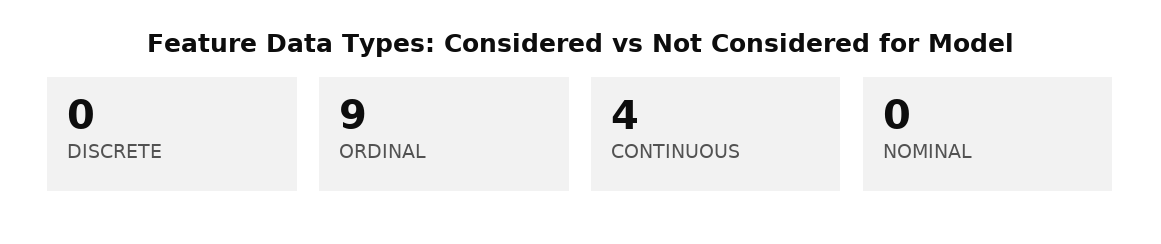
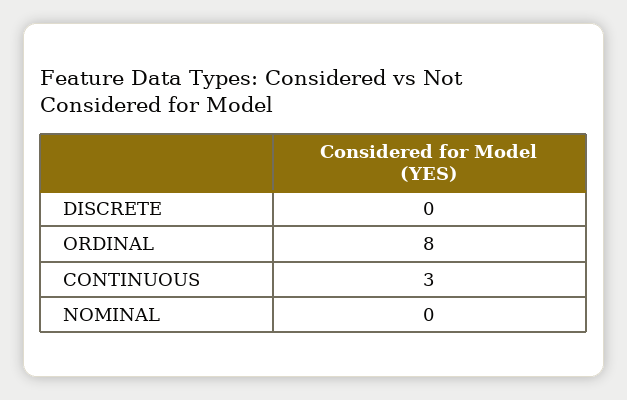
ORDINAL: 9 -> 8
CONTINUOUS: 4 -> 3

